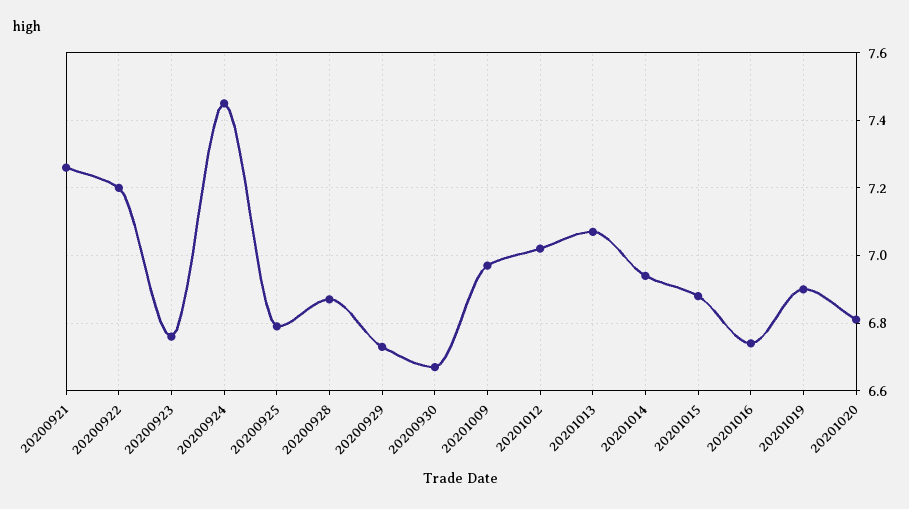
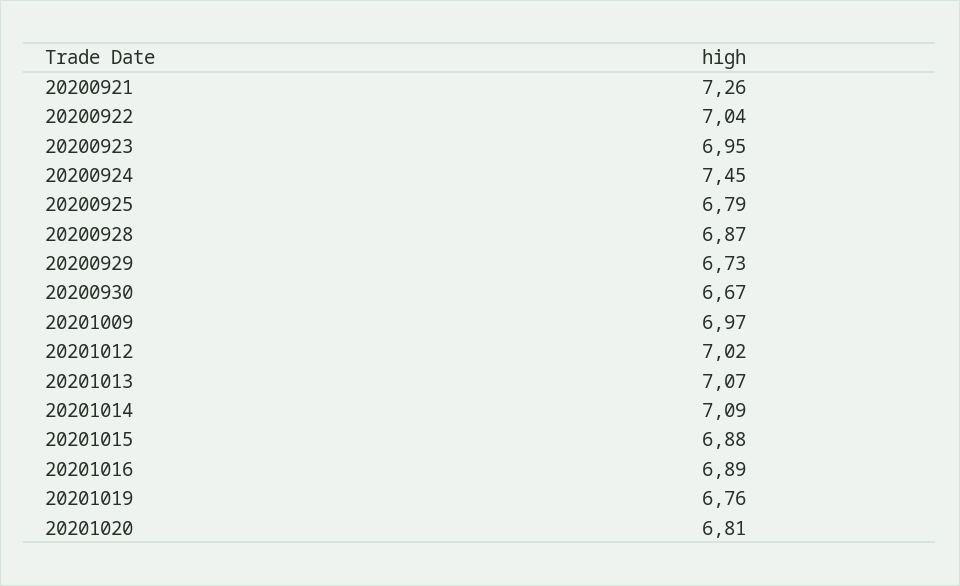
20200922: 7.2 -> 7.04
20200923: 6.75 -> 6.95
20201014: 6.95 -> 7.09
20201016: 6.75 -> 6.89
20201019: 6.9 -> 6.76

